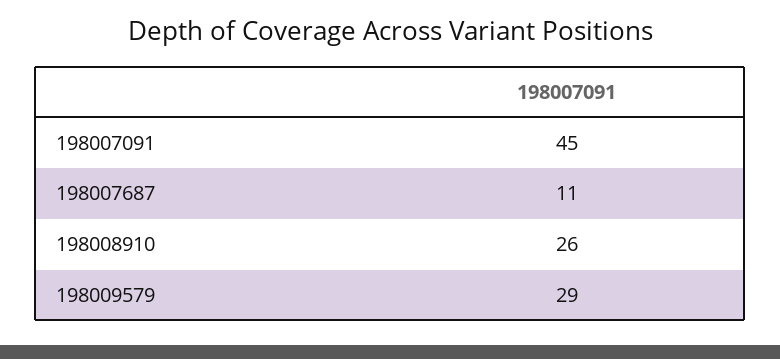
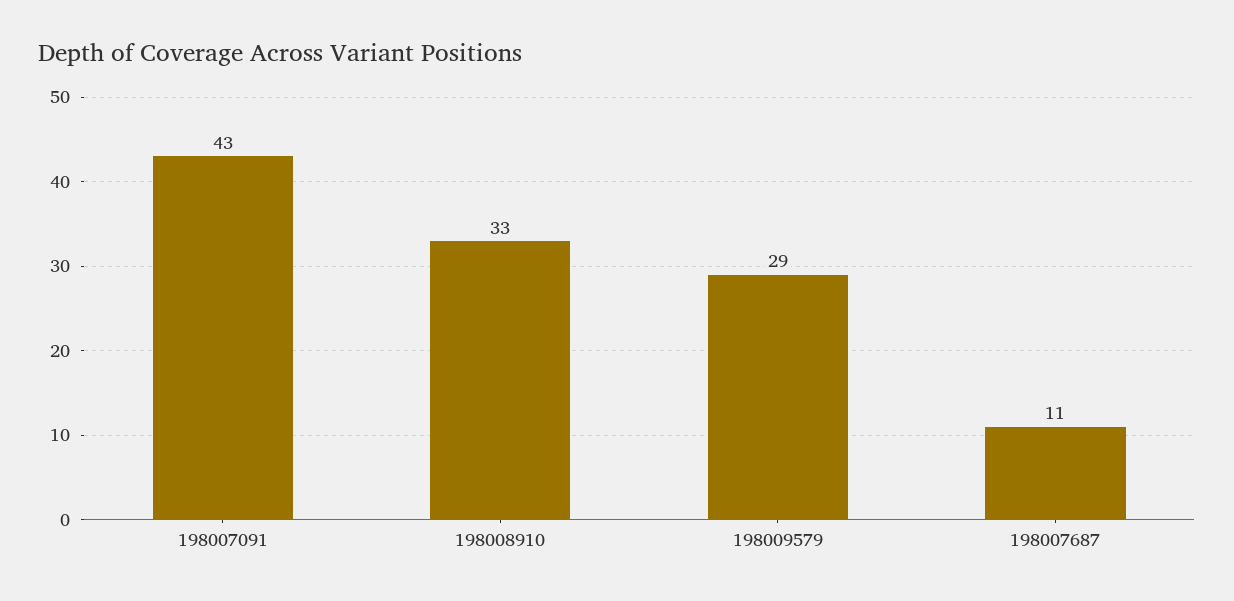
198007091: 45 -> 43
198008910: 26 -> 33

